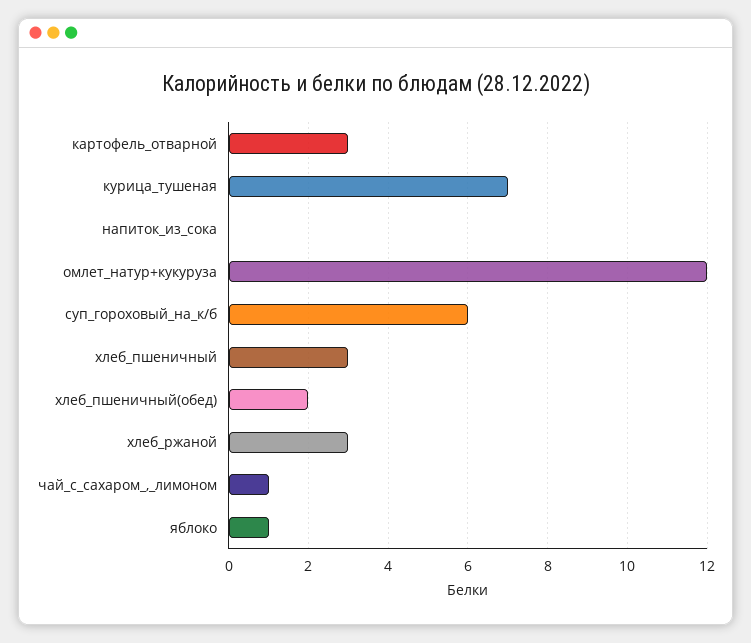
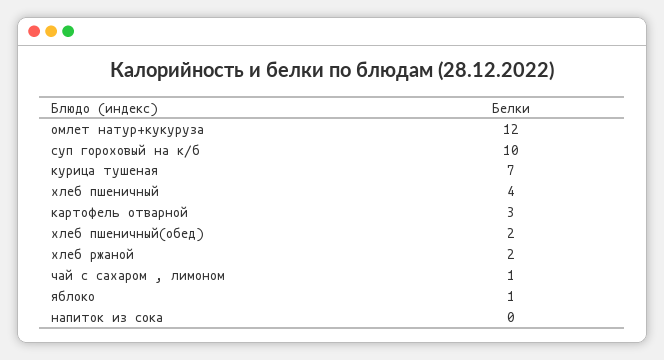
суп_гороховый_на_к/б: 6 -> 10
хлеб_пшеничный: 3 -> 4
хлеб_ржаной: 3 -> 2

